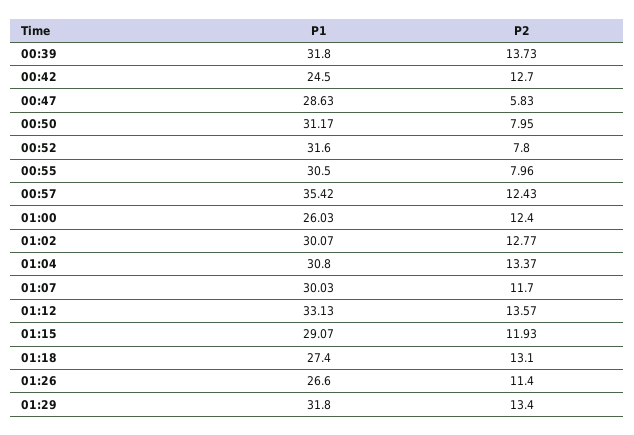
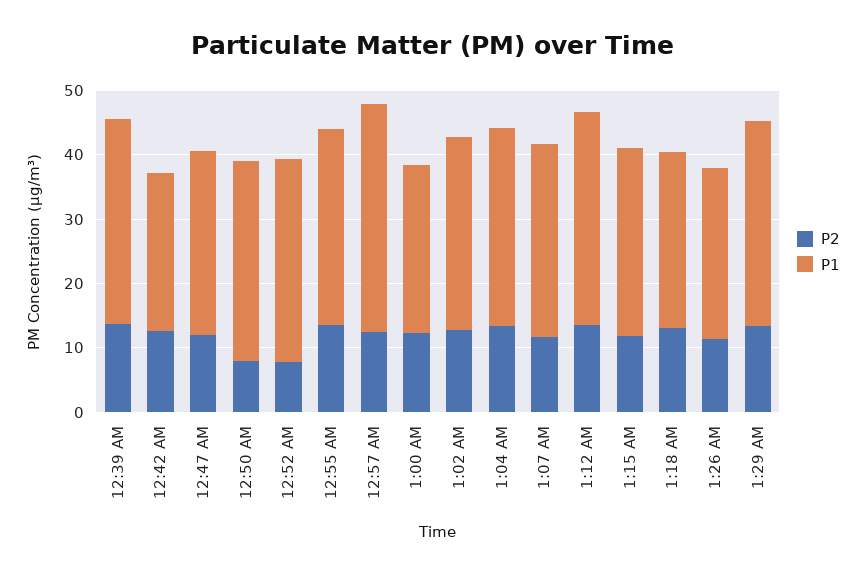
P2, 00:47: 5.83 -> 12
P2, 00:55: 7.96 -> 14

